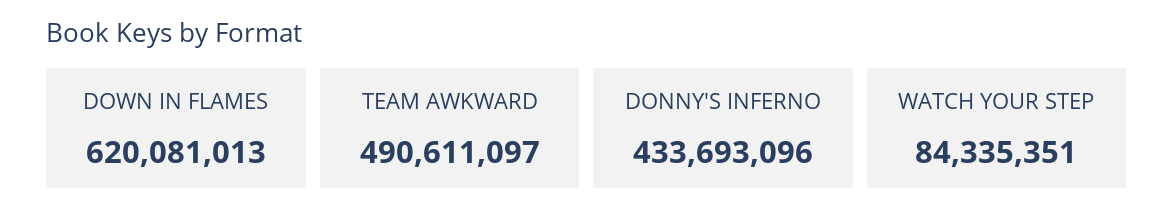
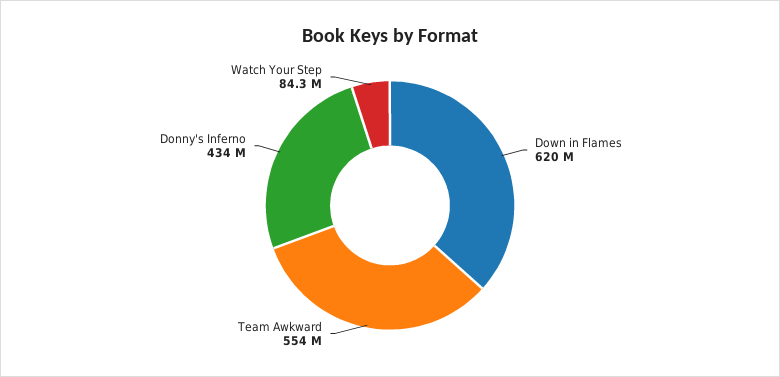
TEAM AWKWARD: 490611097 -> 554000000

